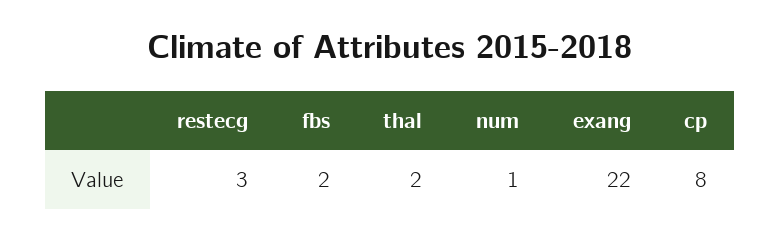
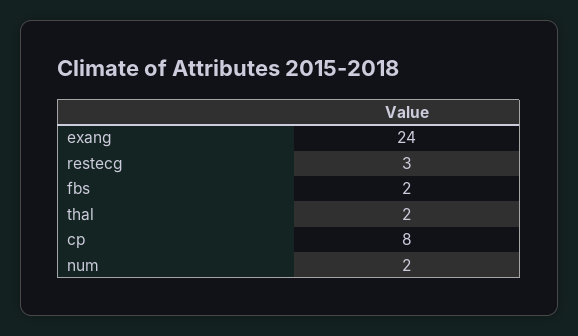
num: 1 -> 2
exang: 22 -> 24

